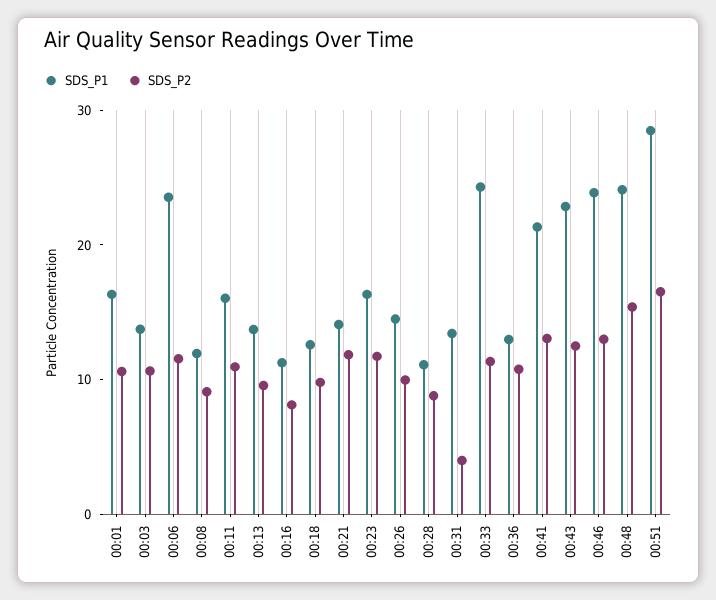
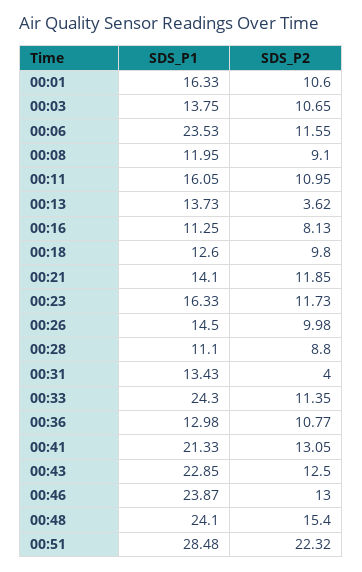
SDS_P2, 00:13: 10 -> 3.62
SDS_P2, 00:51: 16 -> 22.32

